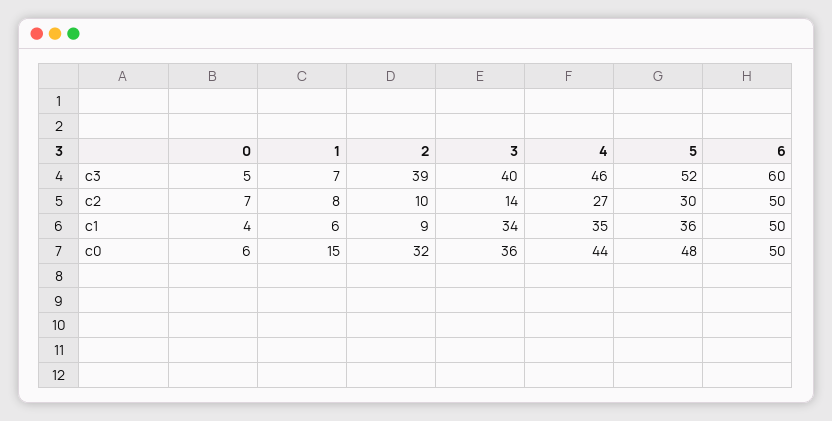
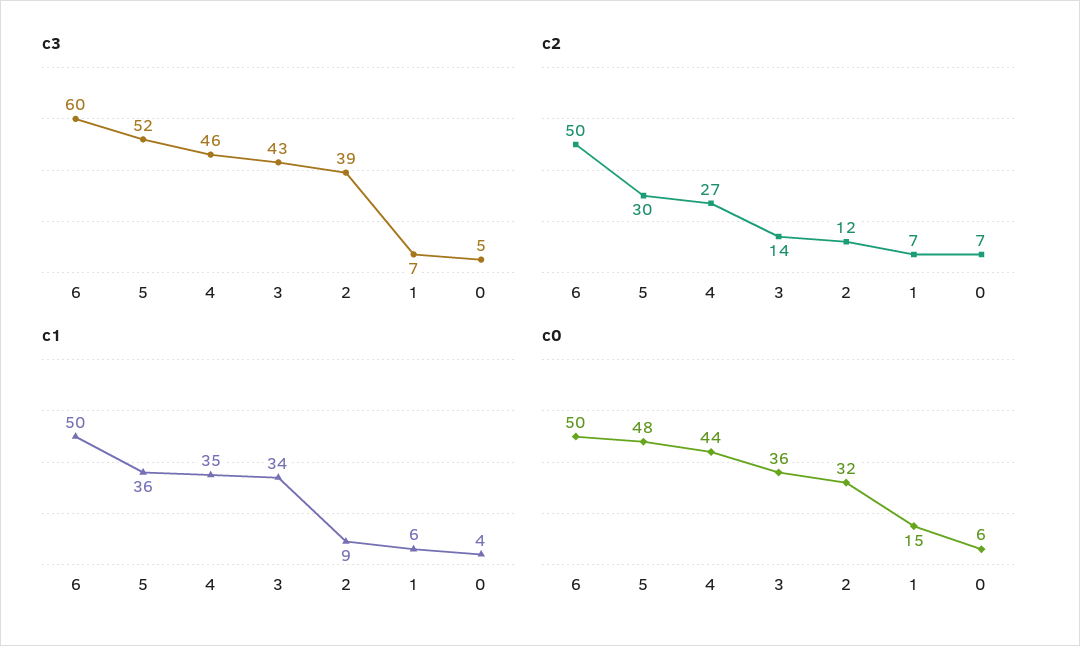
c3, 3: 40 -> 43
c2, 1: 8 -> 7
c2, 2: 10 -> 12

